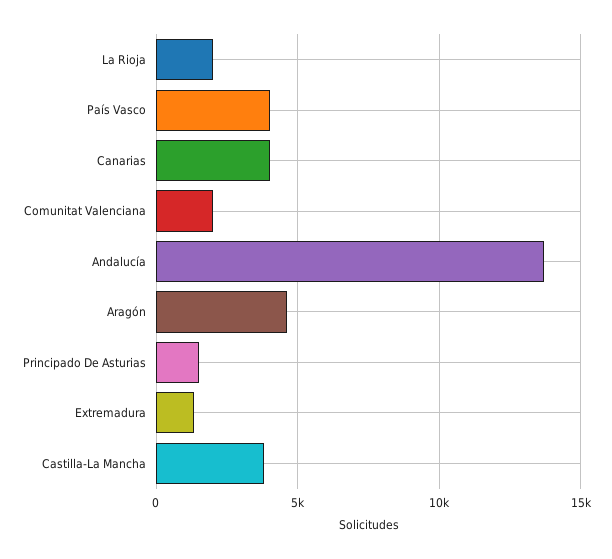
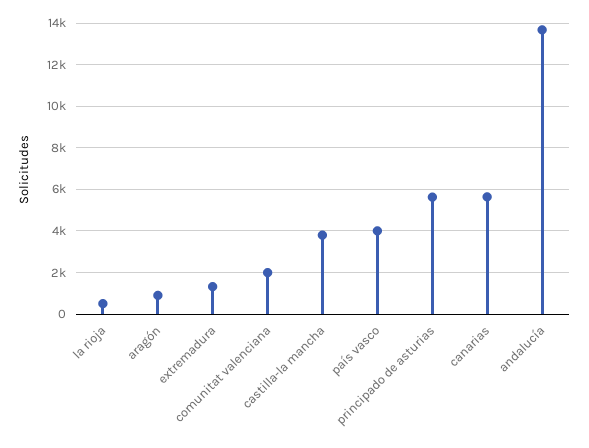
La Rioja: 2000 -> 500
Canarias: 4000 -> 5500
Aragón: 4500 -> 1000
Principado De Asturias: 1500 -> 5500

